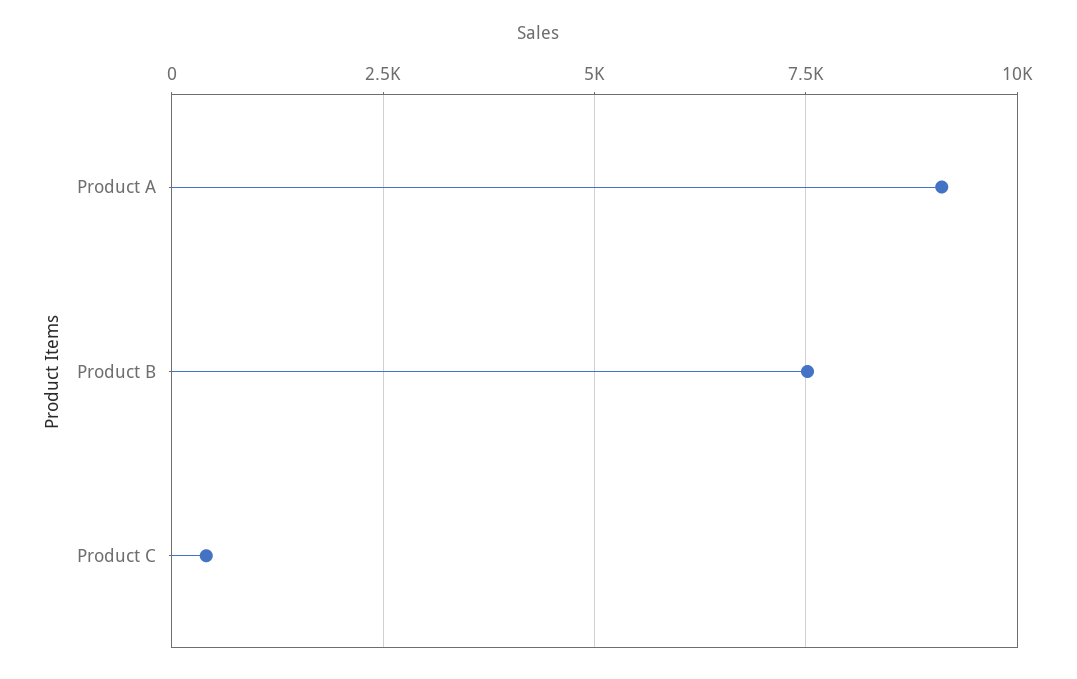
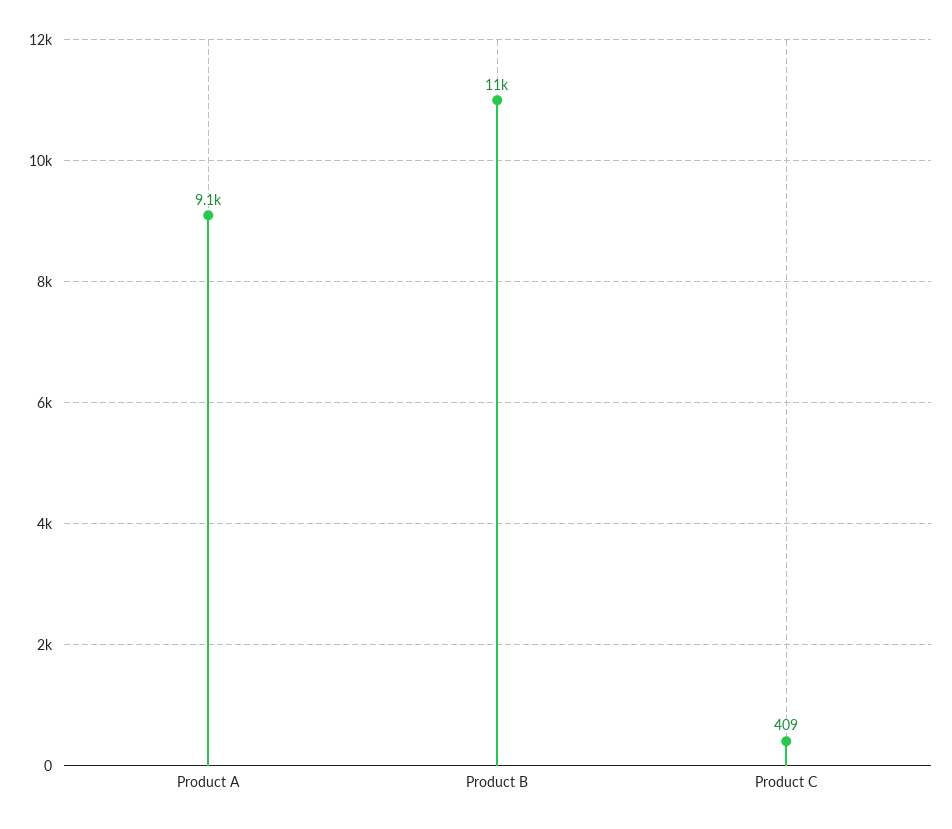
Product B: 7500 -> 11000

